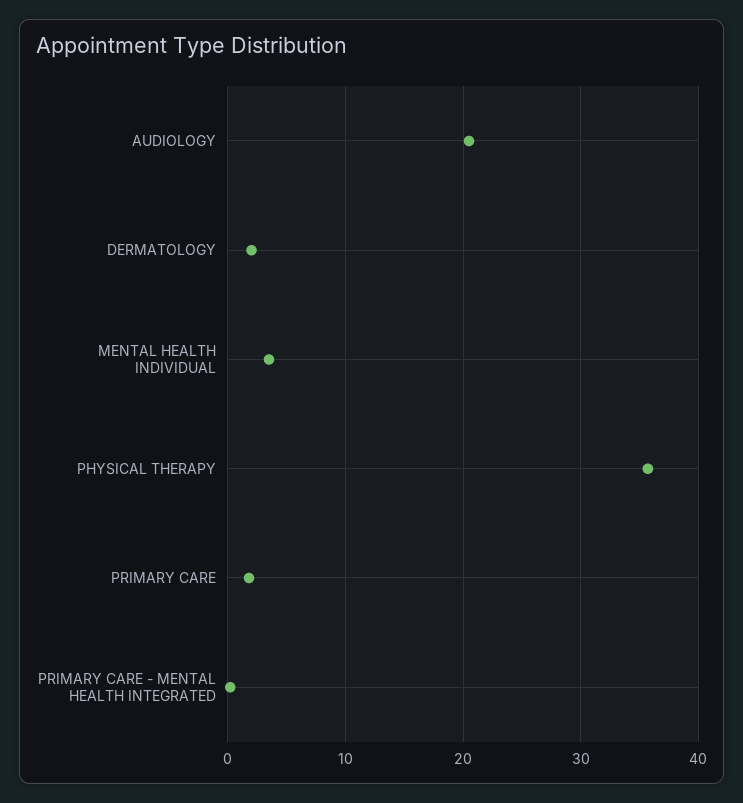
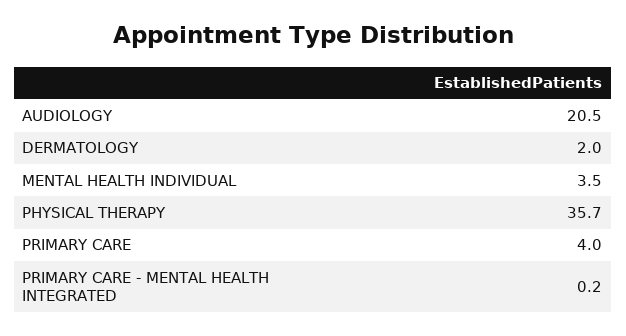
PRIMARY CARE: 2 -> 4

